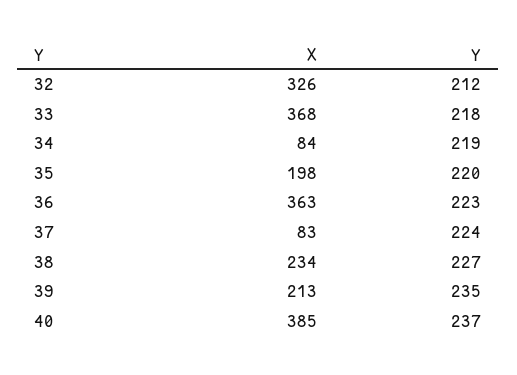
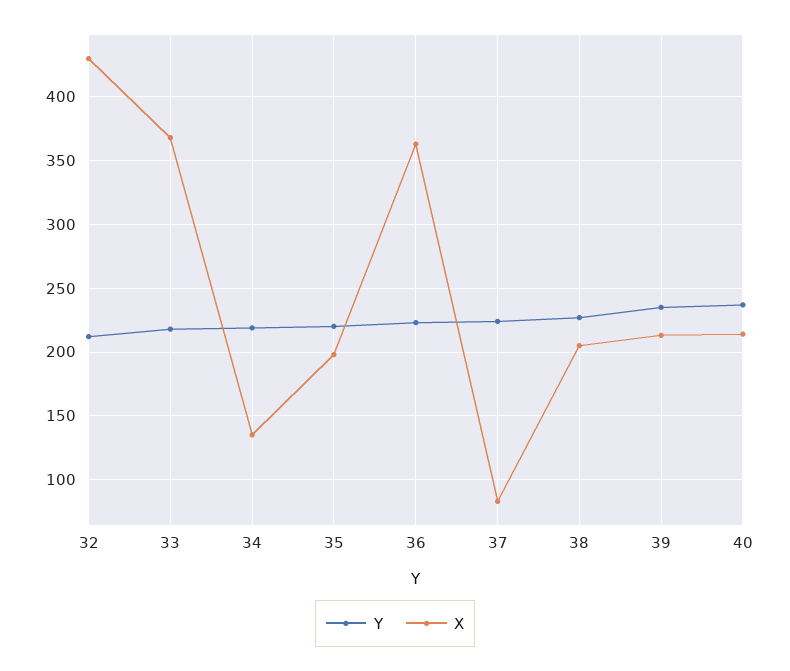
X, 32: 326 -> 430
X, 34: 84 -> 135
X, 38: 234 -> 205
X, 40: 385 -> 215

